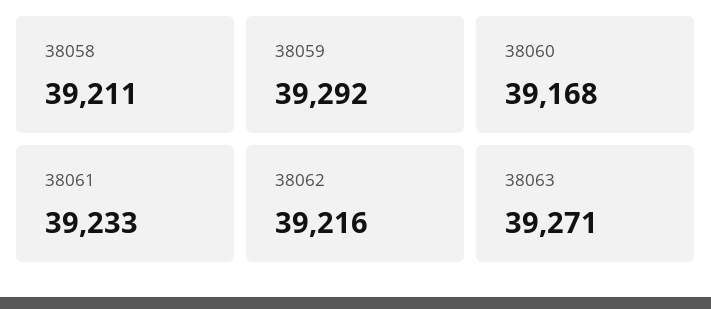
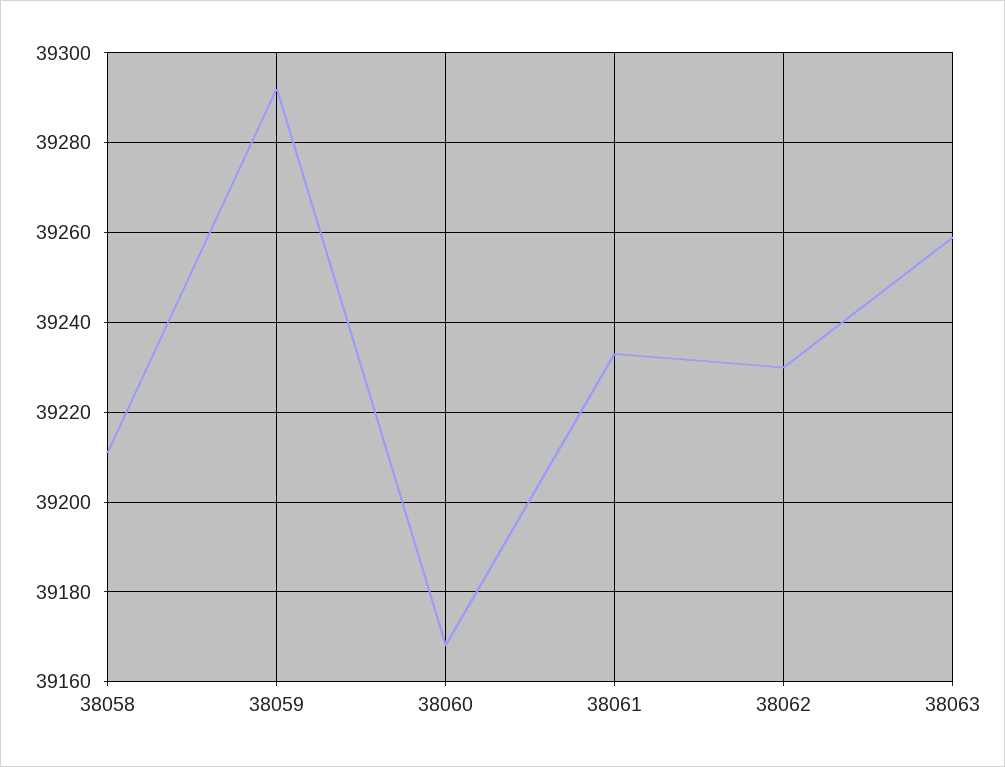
38062: 39216 -> 39230
38063: 39271 -> 39260

